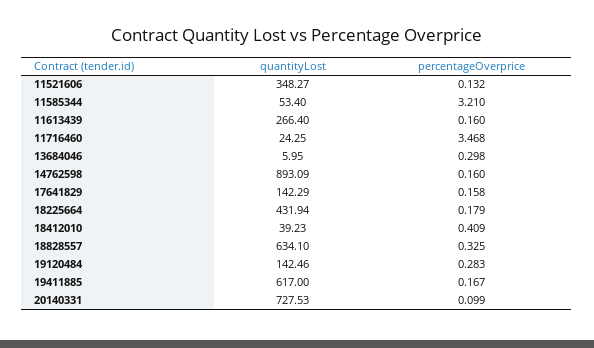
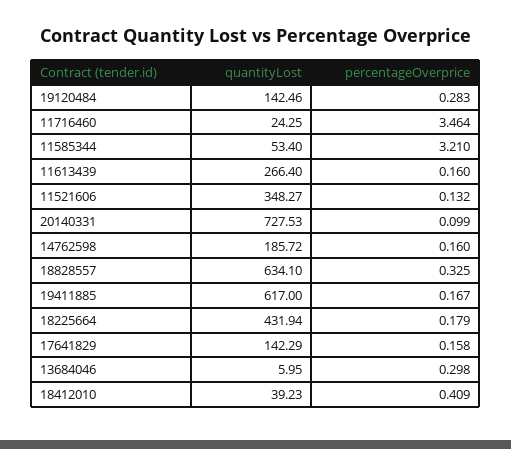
percentageOverprice, 11716460: 3.468 -> 3.464
quantityLost, 14762598: 893.09 -> 185.72

